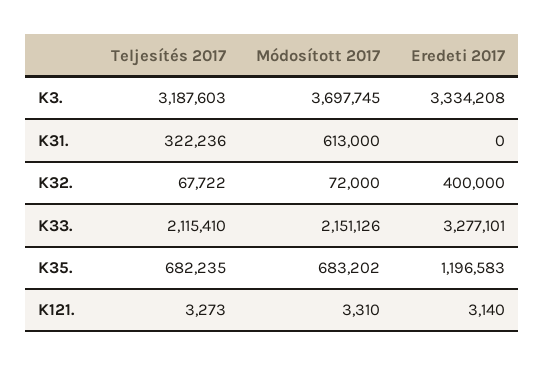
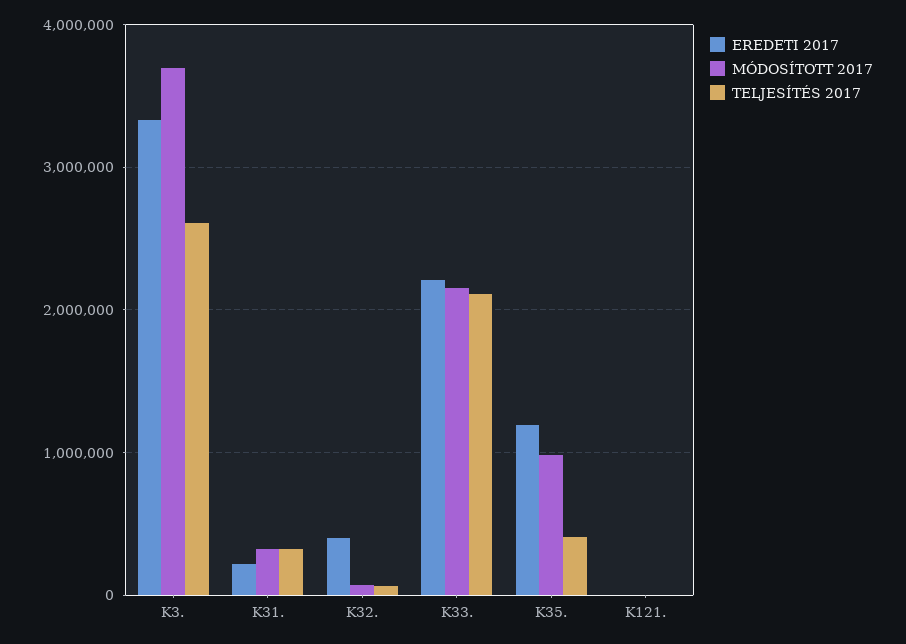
Teljesítés 2017, K3.: 3187603 -> 2600000
Módosított 2017, K31.: 613000 -> 300000
Eredeti 2017, K31.: 0 -> 200000
Eredeti 2017, K33.: 3277101 -> 2200000
Teljesítés 2017, K35.: 682235 -> 400000
Módosított 2017, K35.: 683202 -> 1000000

